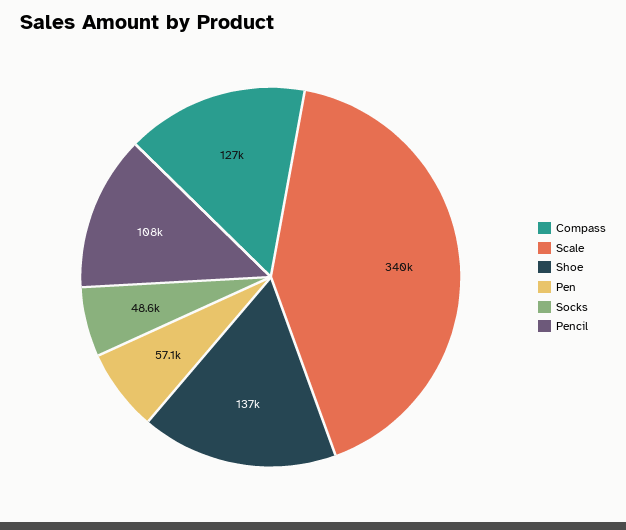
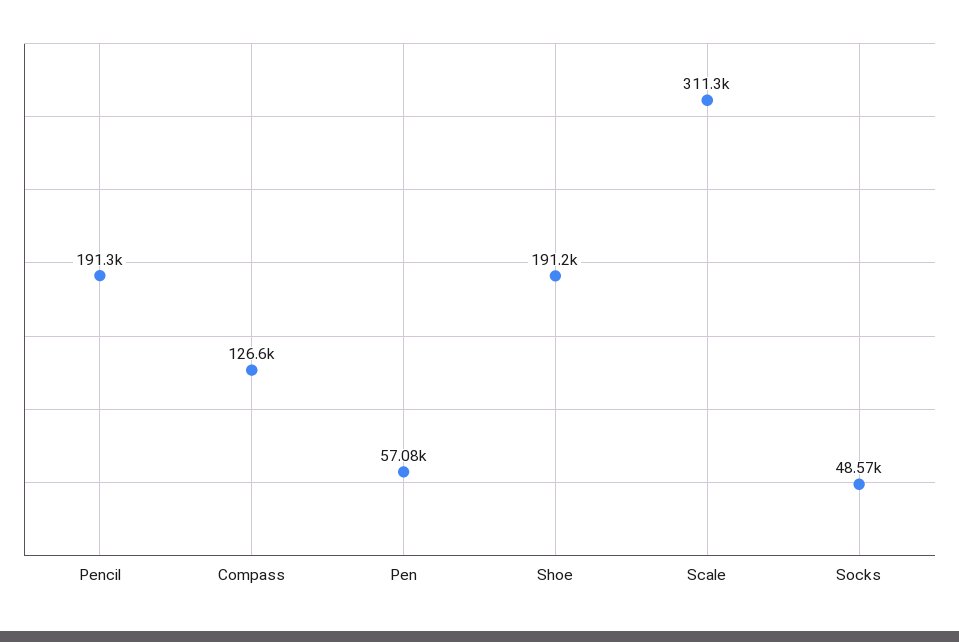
Scale: 340000 -> 311300
Shoe: 137000 -> 191200
Pencil: 108000 -> 191300

